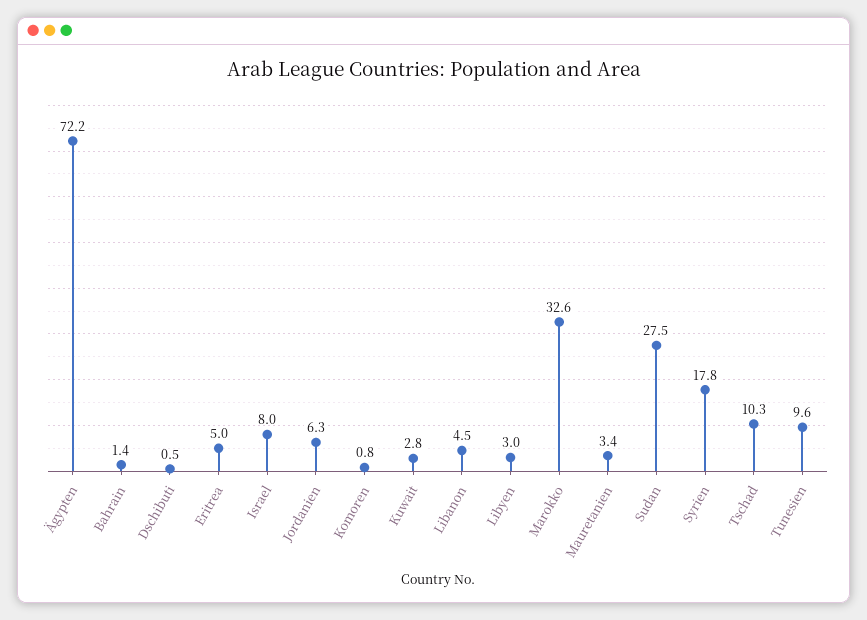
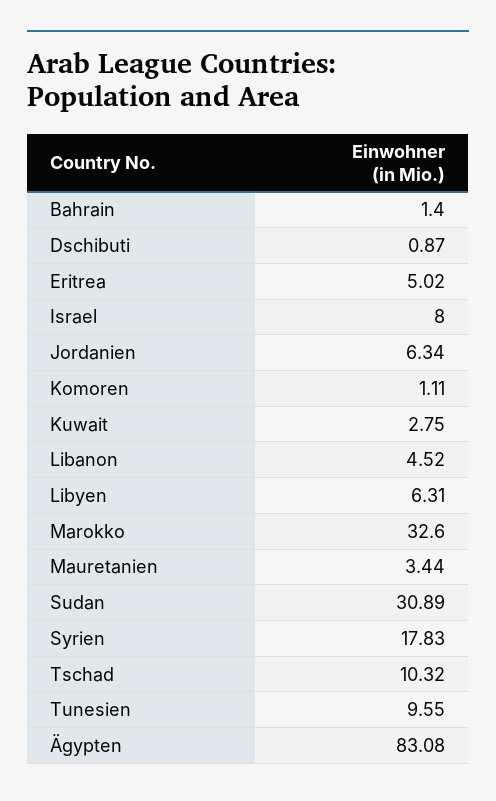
Ägypten: 72.2 -> 83.08
Dschibuti: 0.5 -> 0.87
Komoren: 0.8 -> 1.11
Libyen: 3 -> 6.31
Sudan: 27.5 -> 30.89

